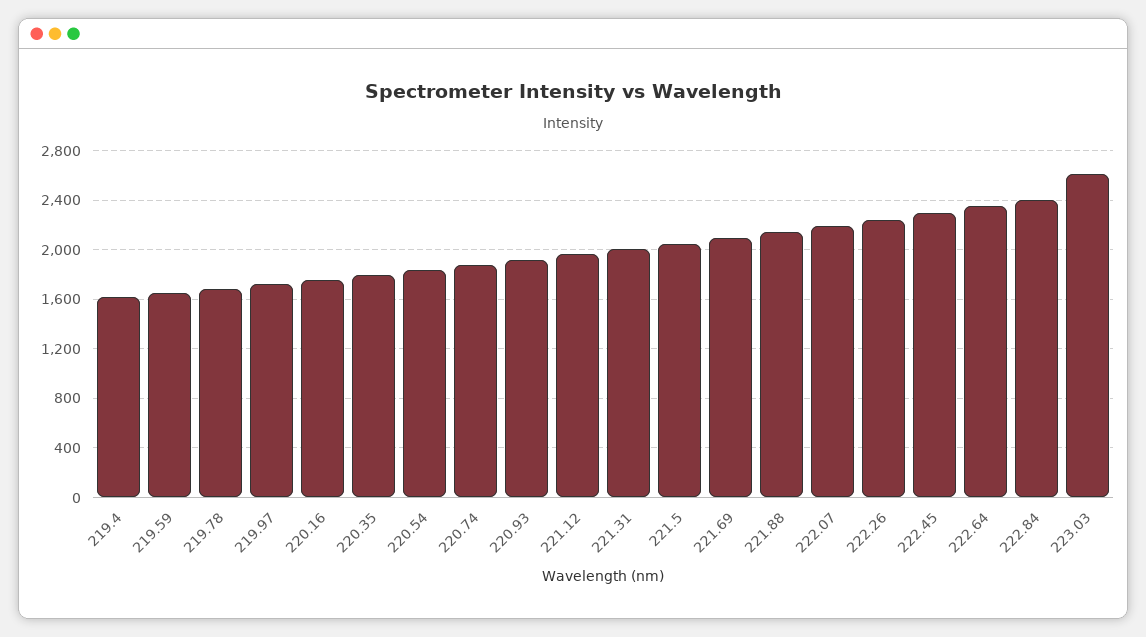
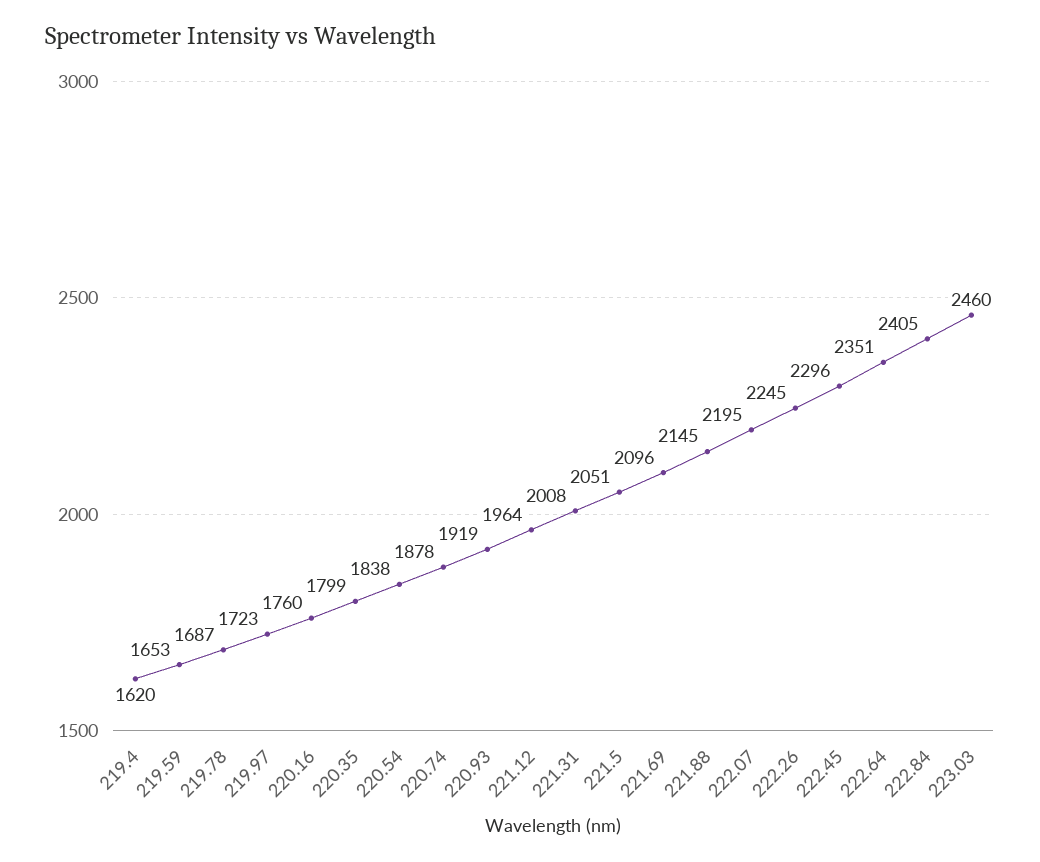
223.03: 2600 -> 2460

